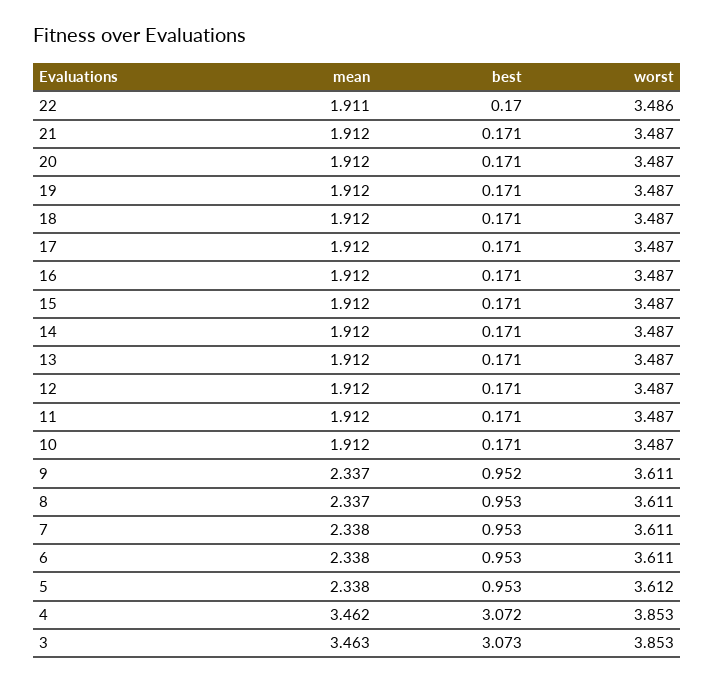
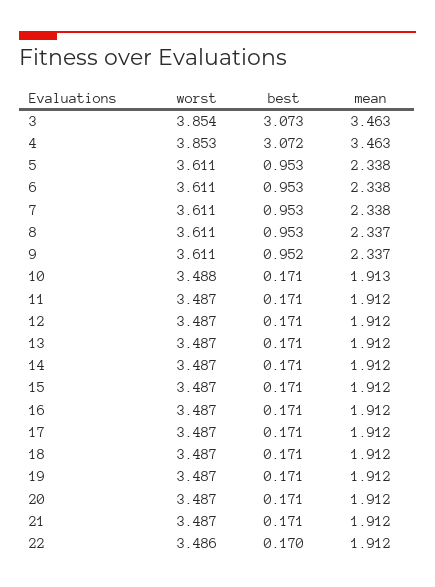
mean, 22: 1.911 -> 1.912
mean, 10: 1.912 -> 1.913
worst, 10: 3.487 -> 3.488
worst, 5: 3.612 -> 3.611
mean, 4: 3.462 -> 3.463
worst, 3: 3.853 -> 3.854

